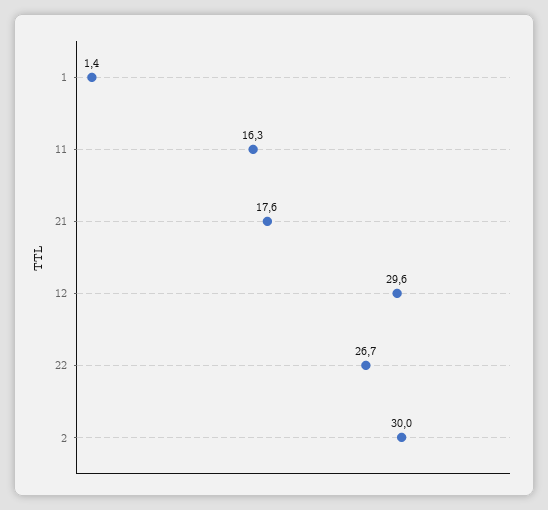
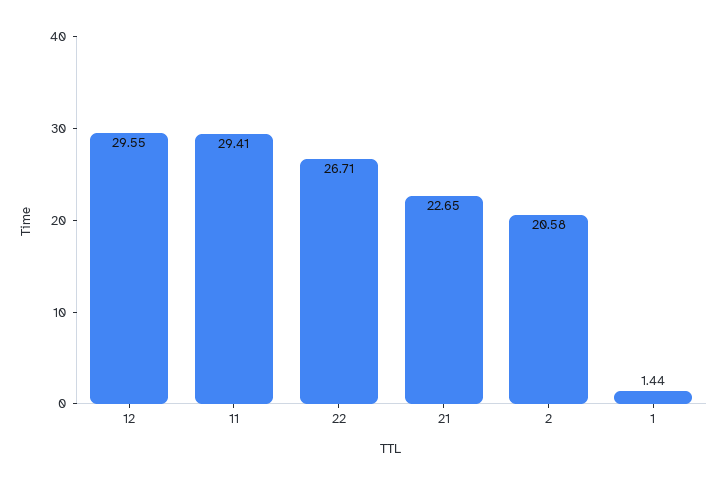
11: 16.3 -> 29.41
21: 17.6 -> 22.65
2: 30 -> 20.58

